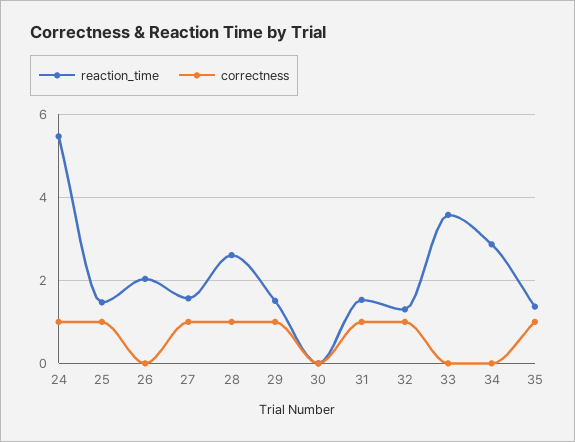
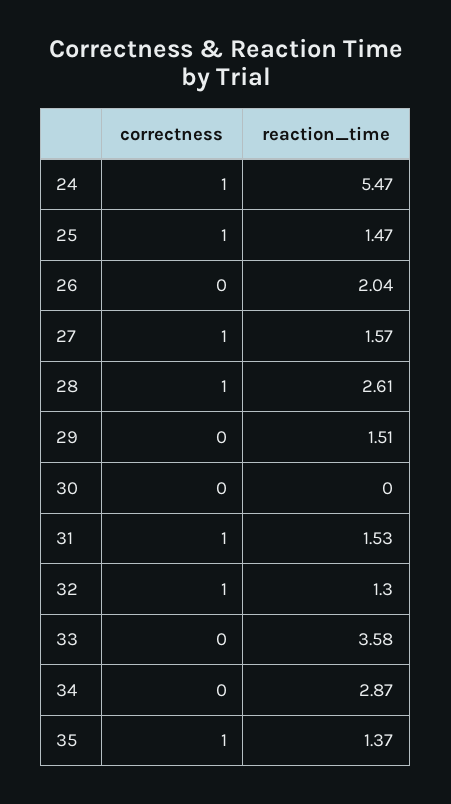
correctness, 29: 1 -> 0

